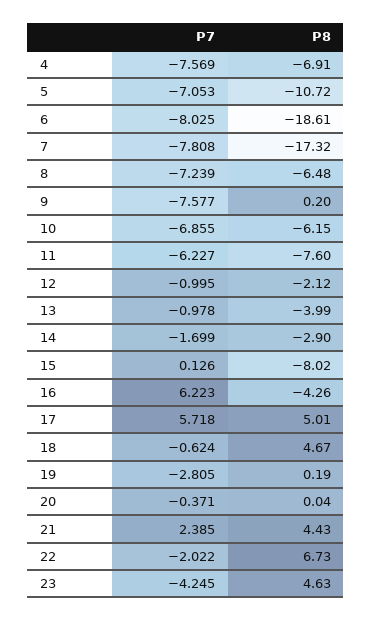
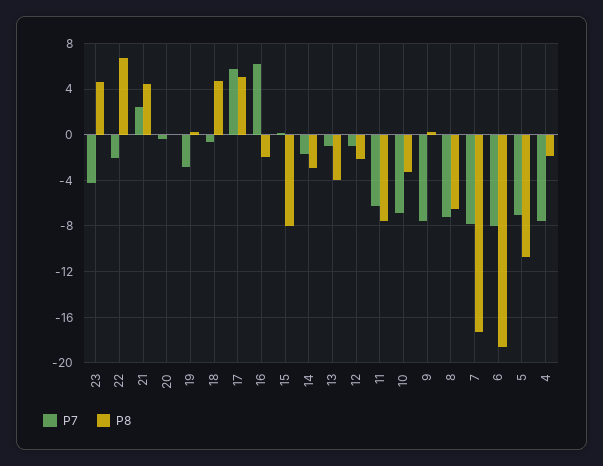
P8, 4: -6.91 -> -2
P8, 10: -6.15 -> -3
P8, 16: -4.26 -> -2

